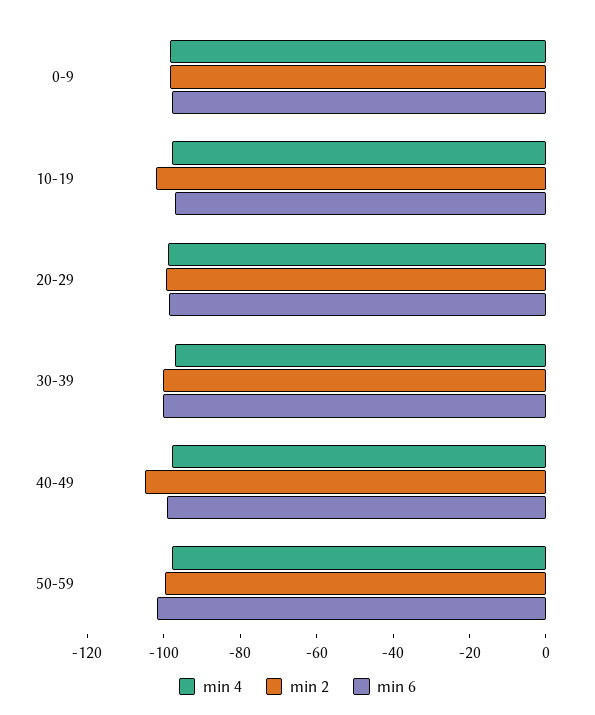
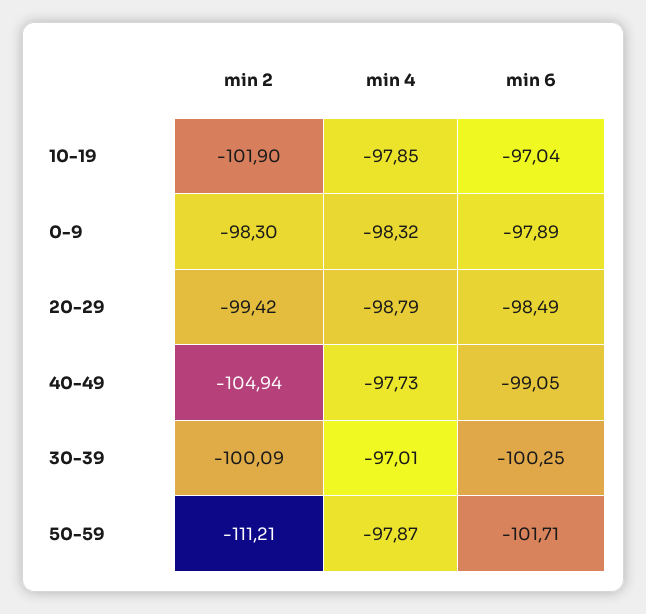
min 2, 50-59: -100 -> -111.21

